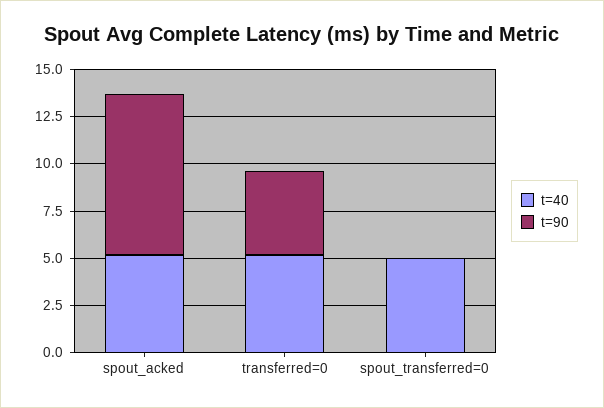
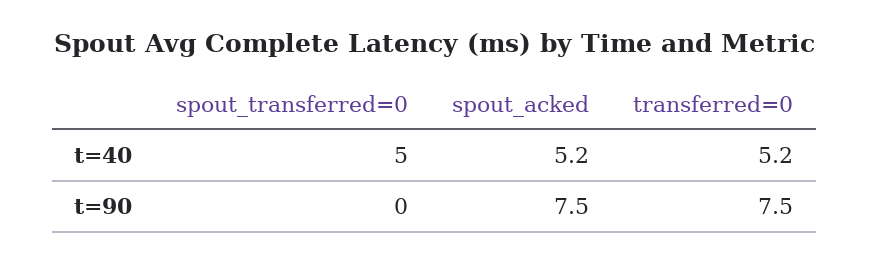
t=90, spout_acked: 8.5 -> 7.5
t=90, transferred=0: 4.5 -> 7.5

